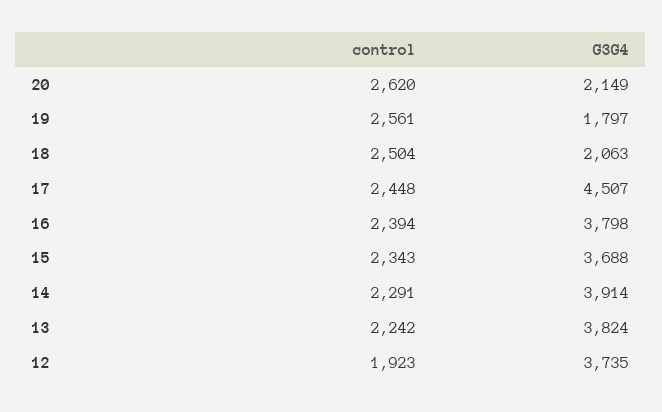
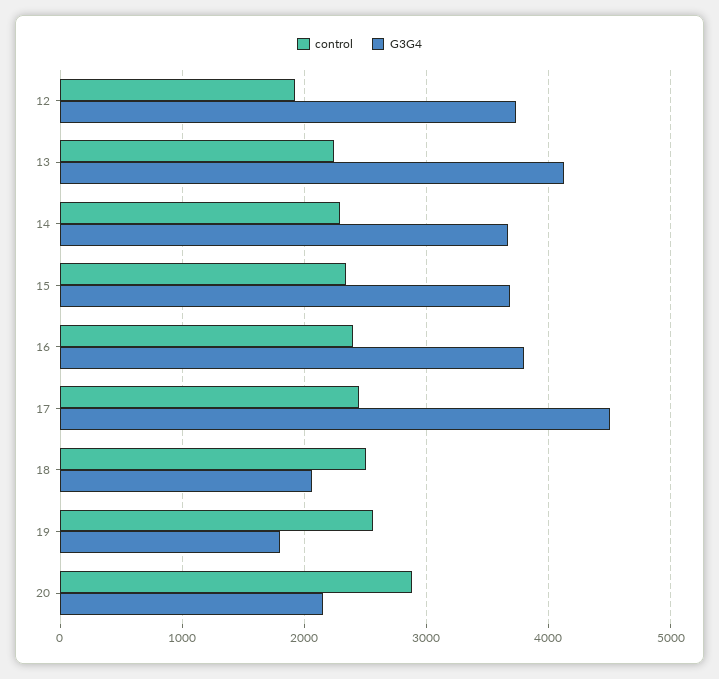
control, 20: 2620 -> 2900
G3G4, 14: 3914 -> 3700
G3G4, 13: 3824 -> 4100

